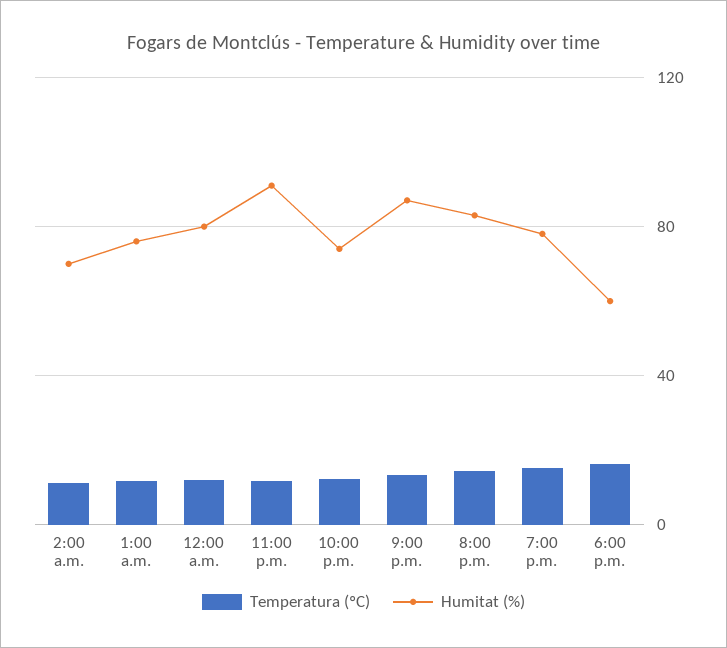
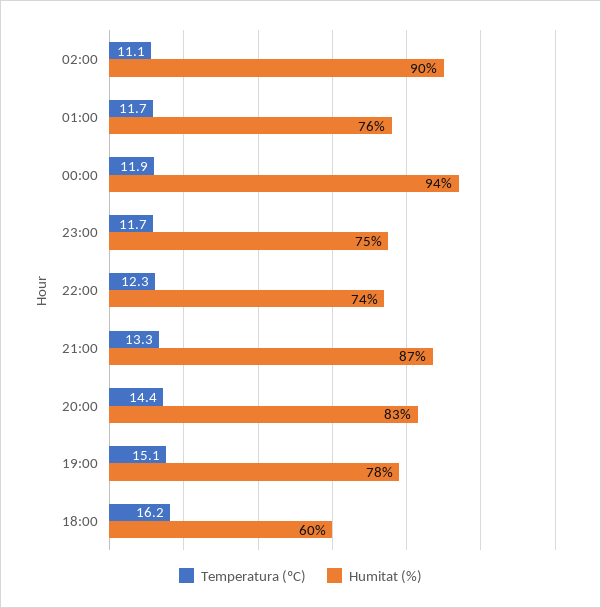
Humitat (%), 2:00 a.m.: 70 -> 90
Humitat (%), 12:00 a.m.: 80 -> 94
Humitat (%), 11:00 p.m.: 90 -> 75

